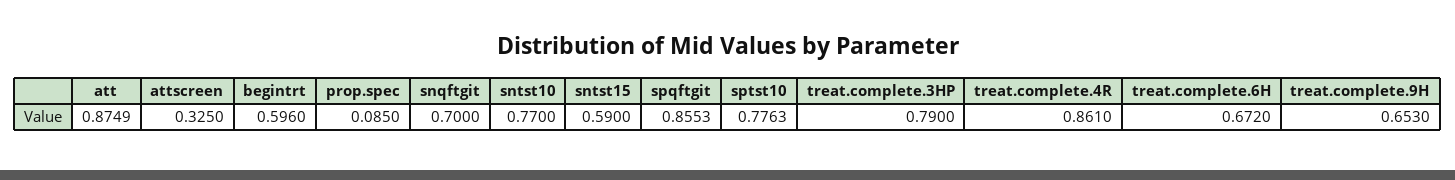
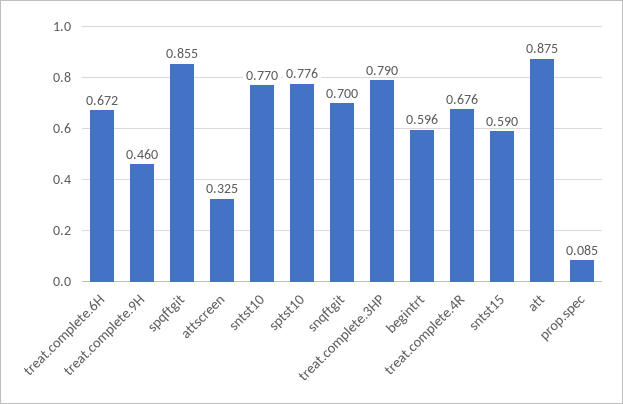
treat.complete.4R: 0.861 -> 0.676
treat.complete.9H: 0.653 -> 0.46

